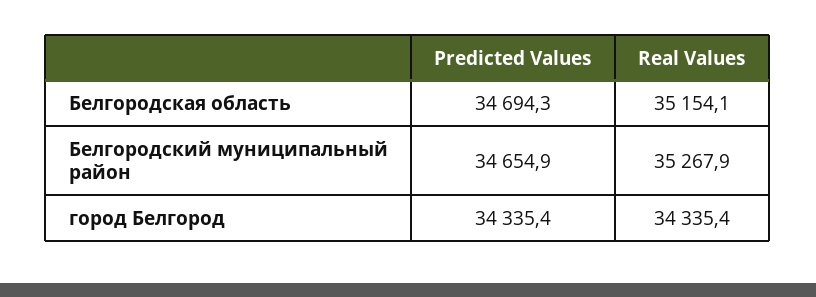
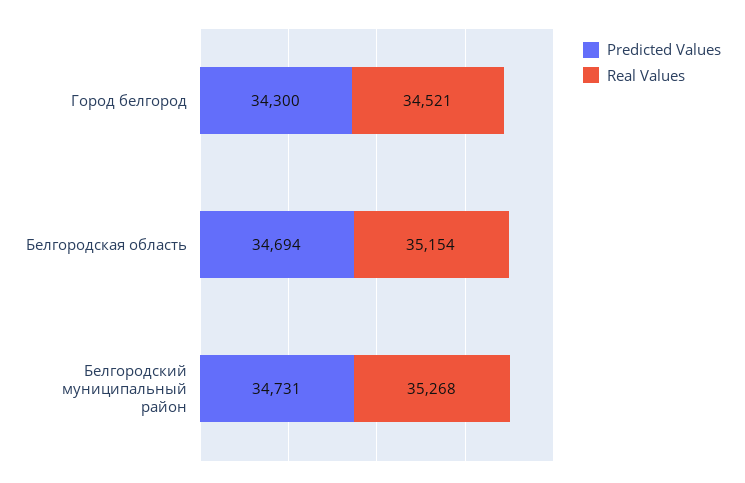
Predicted Values, Белгородский муниципальный район: 34654.9 -> 34731
Predicted Values, город Белгород: 34335.4 -> 34300
Real Values, город Белгород: 34335.4 -> 34521

